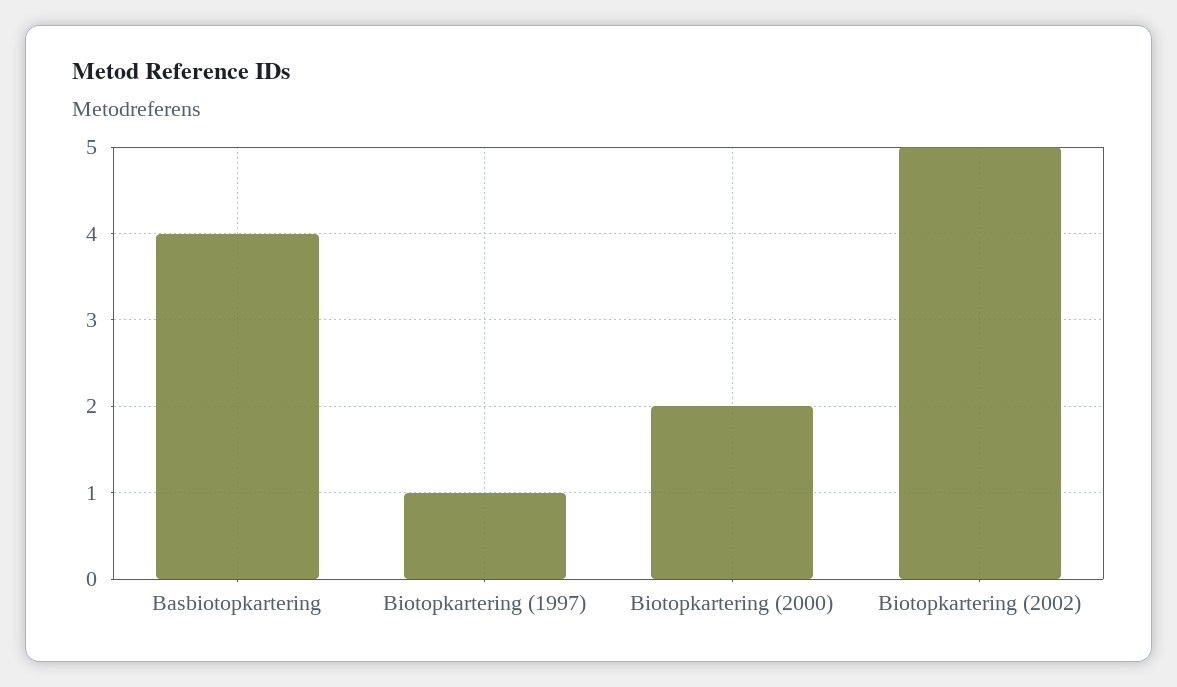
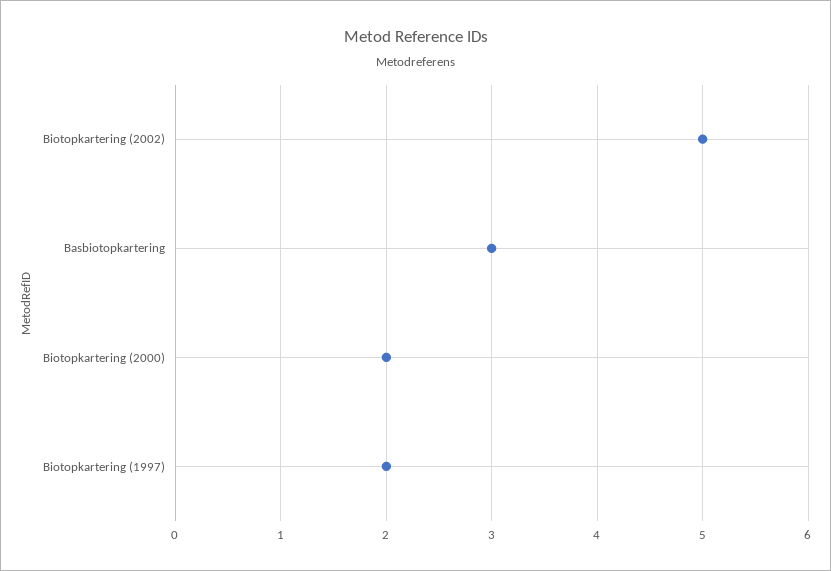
Basbiotopkartering: 4 -> 3
Biotopkartering (1997): 1 -> 2

